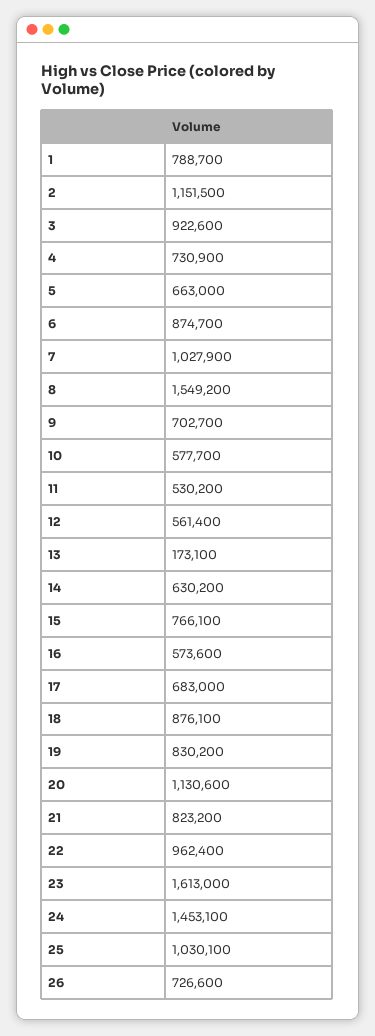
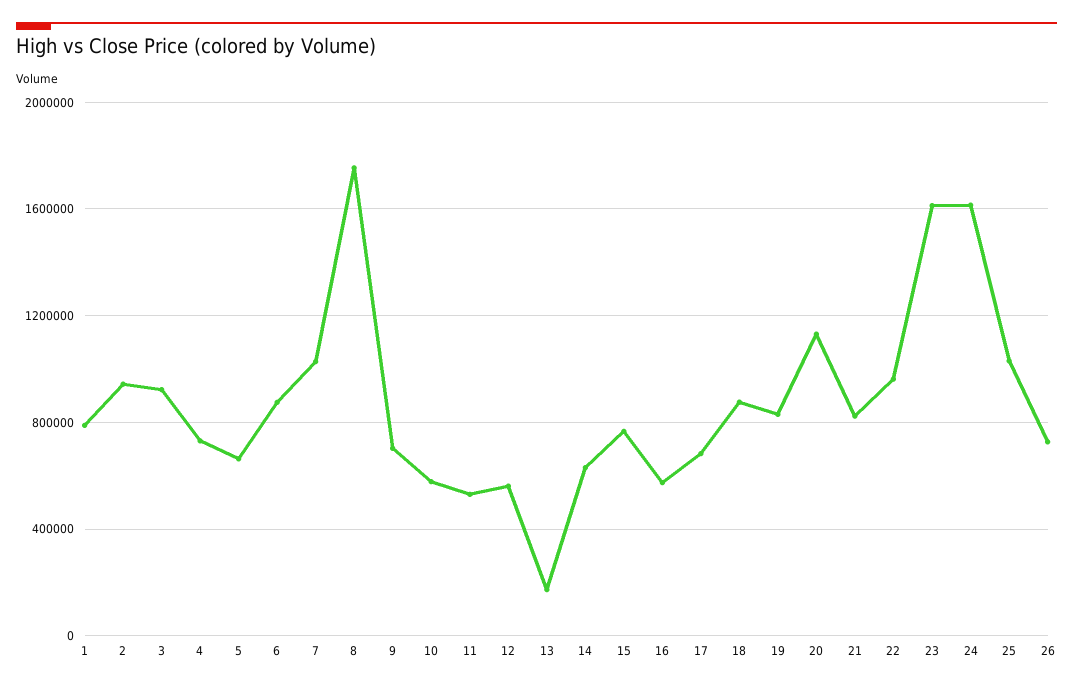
2: 1151500 -> 950000
8: 1549200 -> 1750000
24: 1453100 -> 1600000

